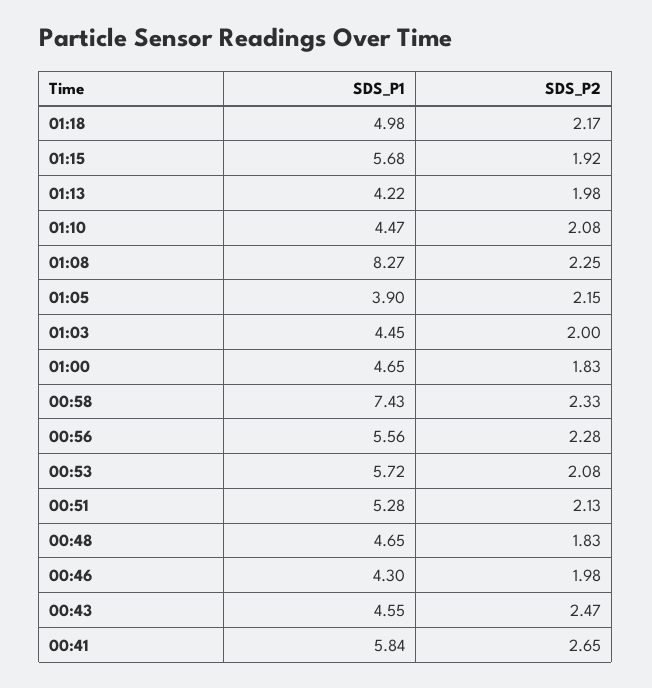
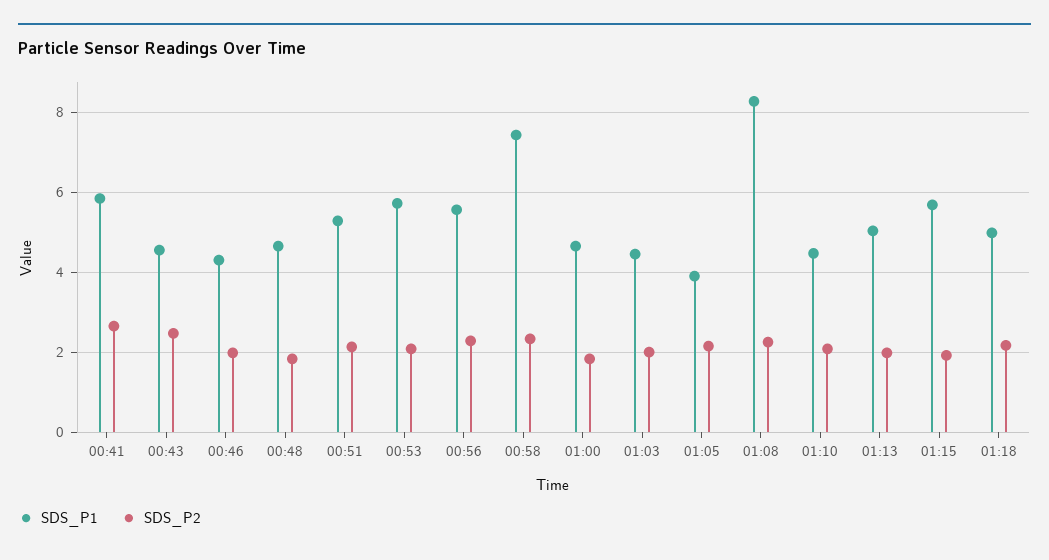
SDS_P1, 01:13: 4.22 -> 5

